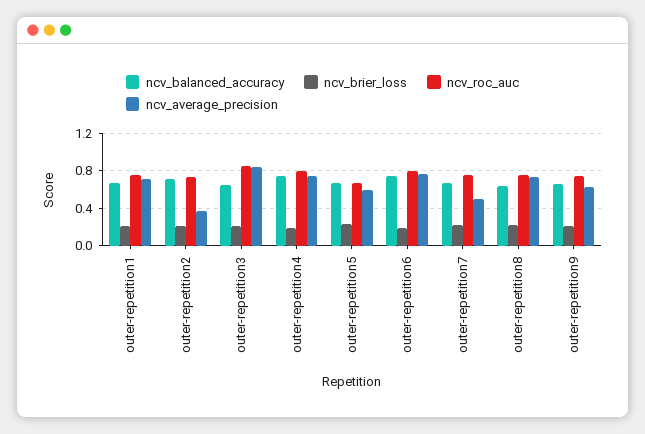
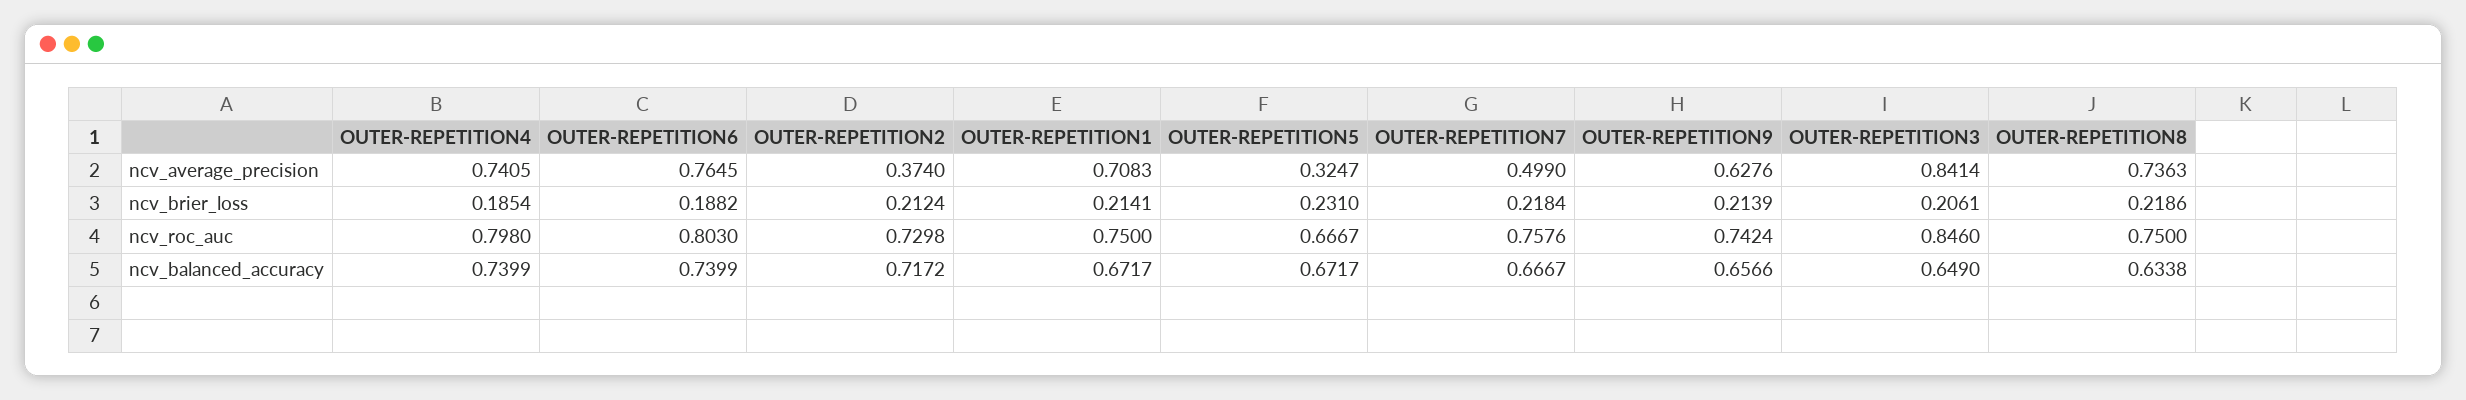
ncv_average_precision, outer-repetition5: 0.6 -> 0.3247

